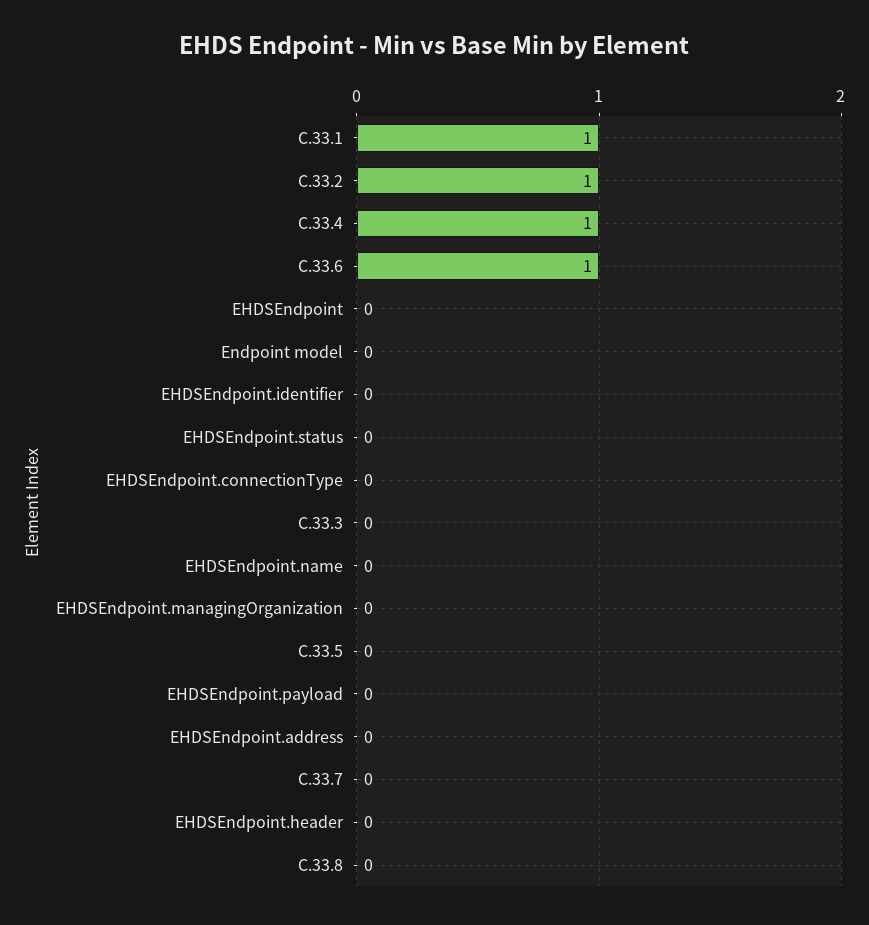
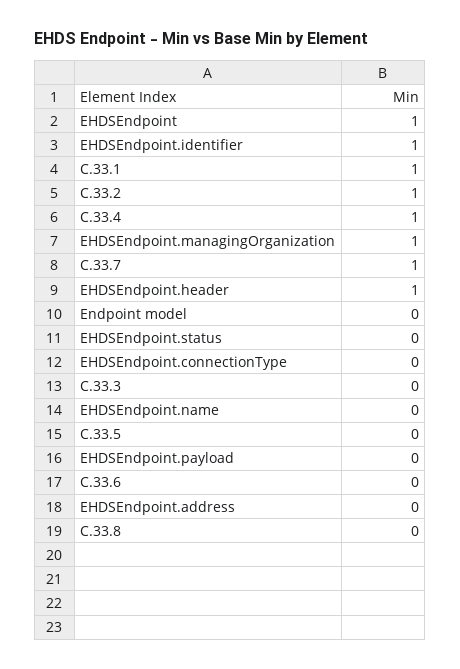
C.33.6: 1 -> 0
EHDSEndpoint: 0 -> 1
EHDSEndpoint.identifier: 0 -> 1
EHDSEndpoint.managingOrganization: 0 -> 1
C.33.7: 0 -> 1
EHDSEndpoint.header: 0 -> 1

